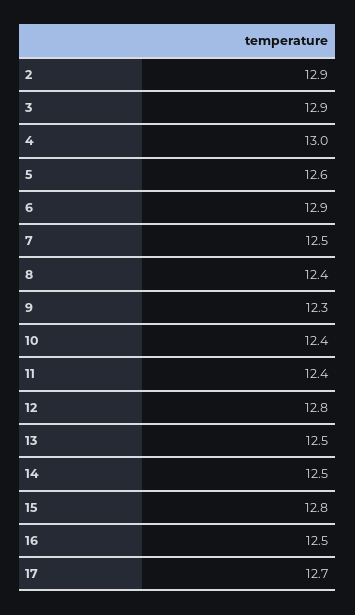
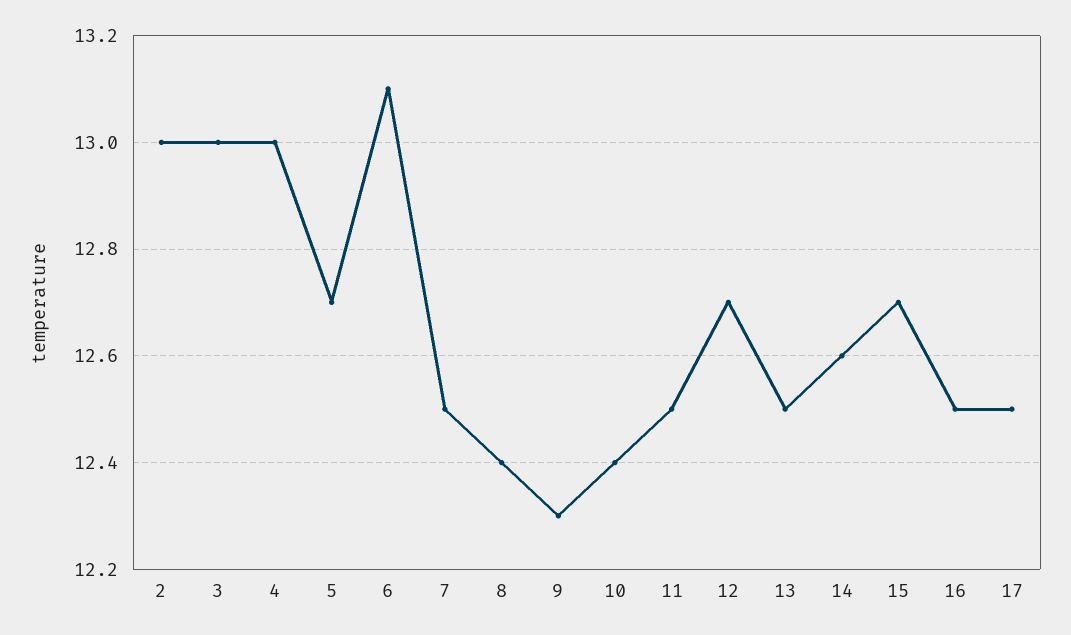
2: 12.9 -> 13
3: 12.9 -> 13
5: 12.6 -> 12.7
6: 12.9 -> 13.1
11: 12.4 -> 12.5
12: 12.8 -> 12.7
14: 12.5 -> 12.6
15: 12.8 -> 12.7
17: 12.7 -> 12.5

